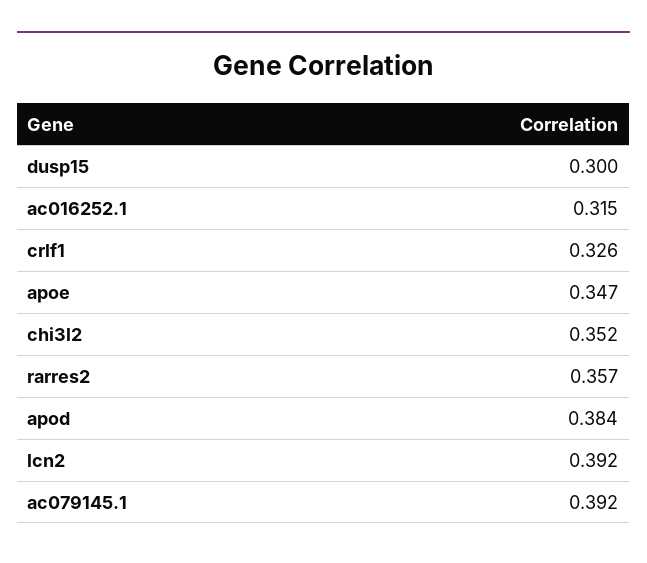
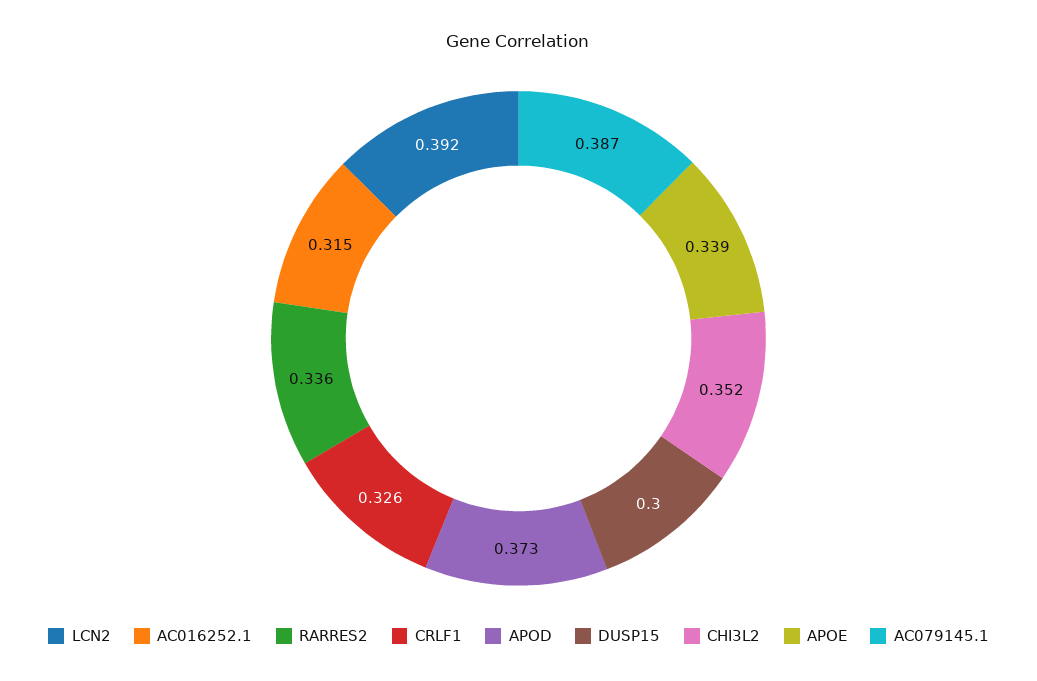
apoe: 0.347 -> 0.339
rarres2: 0.357 -> 0.336
apod: 0.384 -> 0.373
ac079145.1: 0.392 -> 0.387

